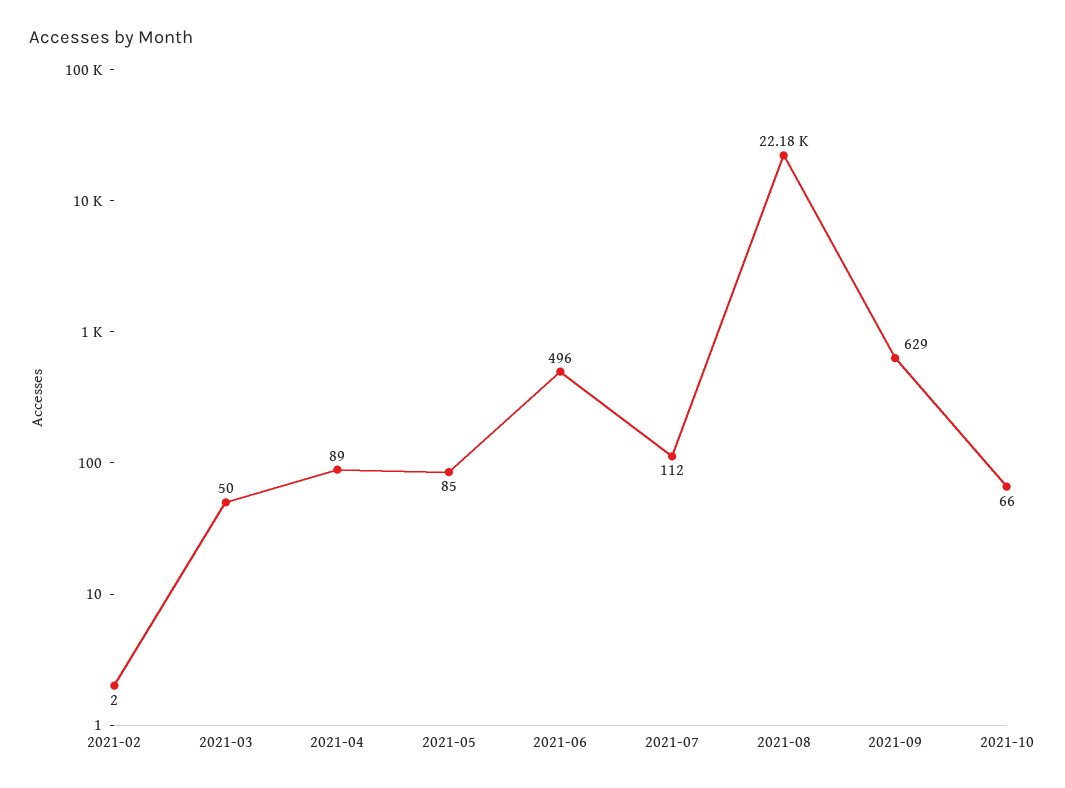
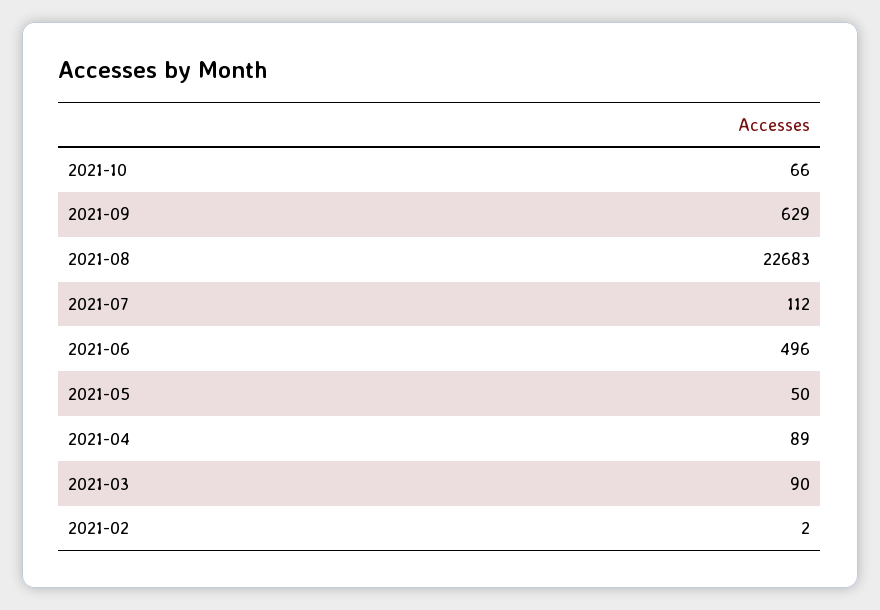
2021-03: 50 -> 90
2021-05: 85 -> 50
2021-08: 22180 -> 22683

